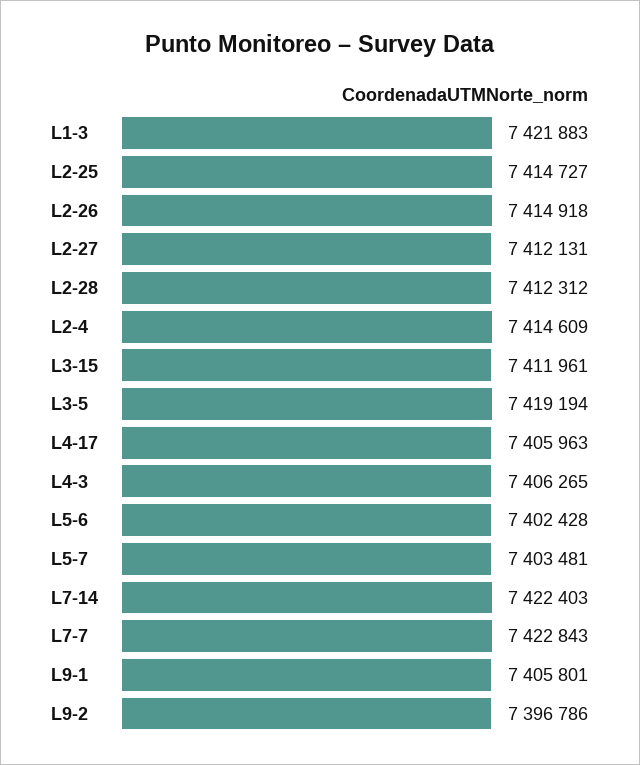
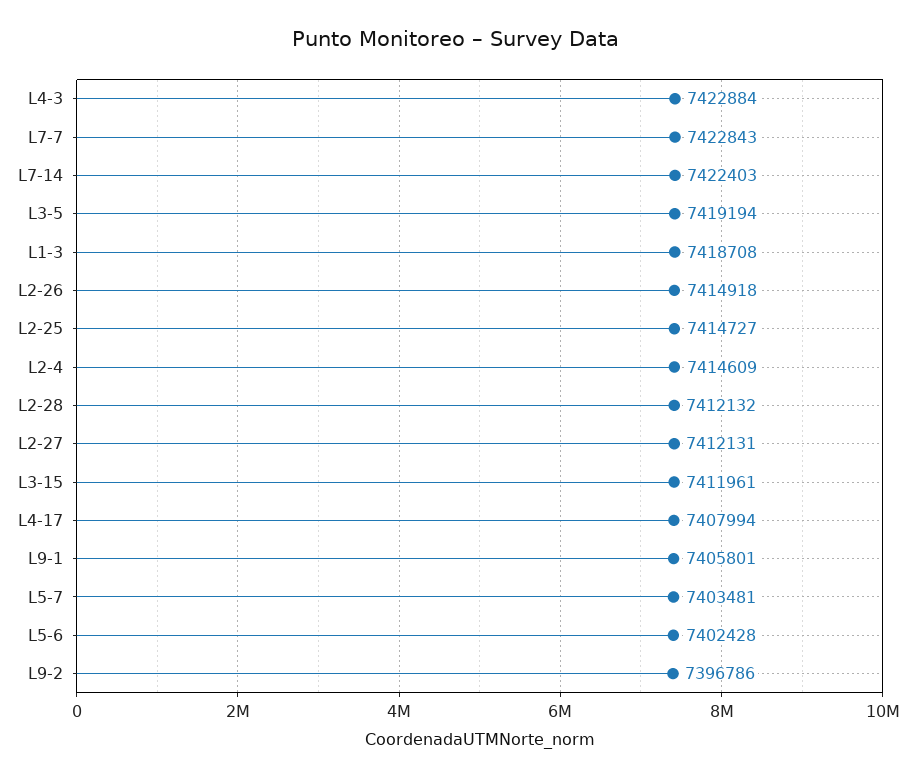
L1-3: 7421883 -> 7418708
L2-28: 7412312 -> 7412132
L4-17: 7405963 -> 7407994
L4-3: 7406265 -> 7422884

